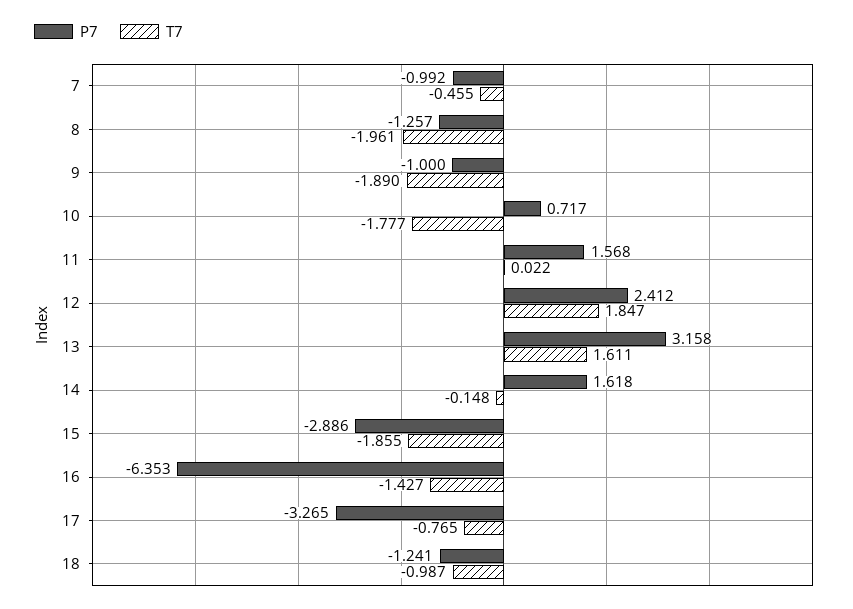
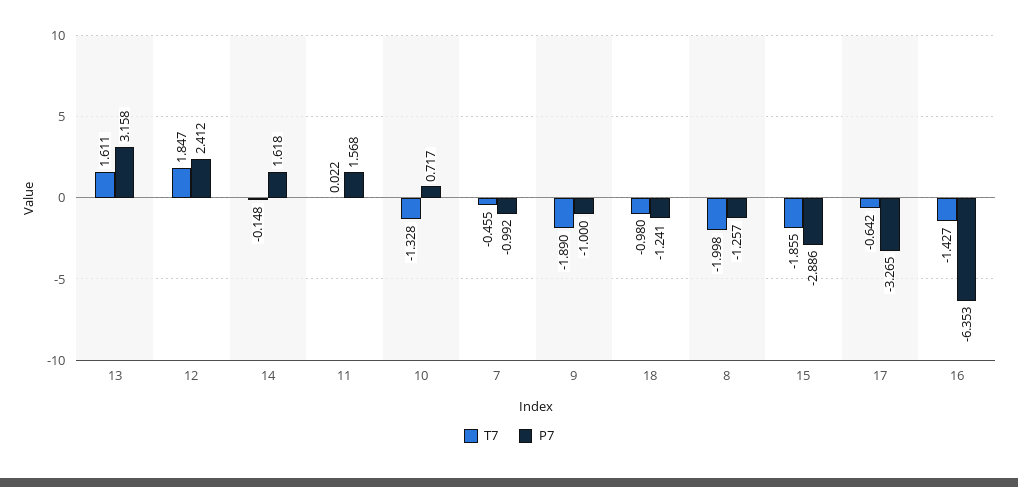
T7, 8: -1.961 -> -1.998
T7, 10: -1.777 -> -1.328
T7, 17: -0.765 -> -0.642
T7, 18: -0.987 -> -0.98

